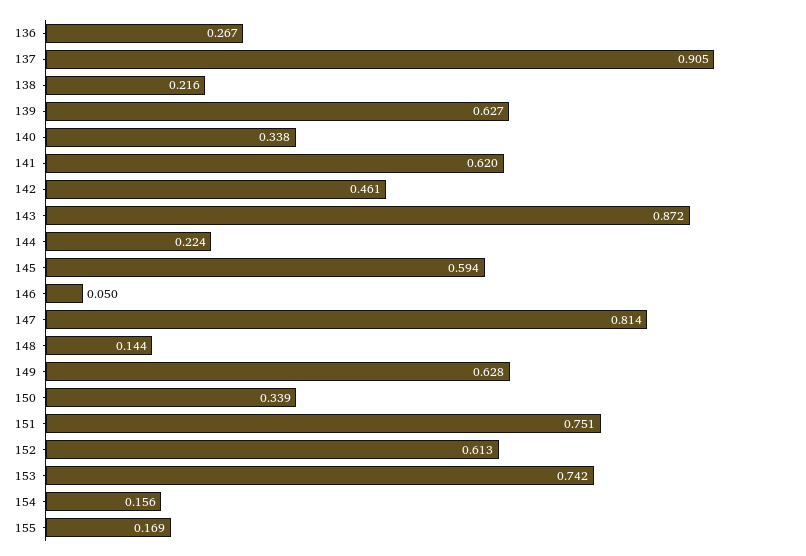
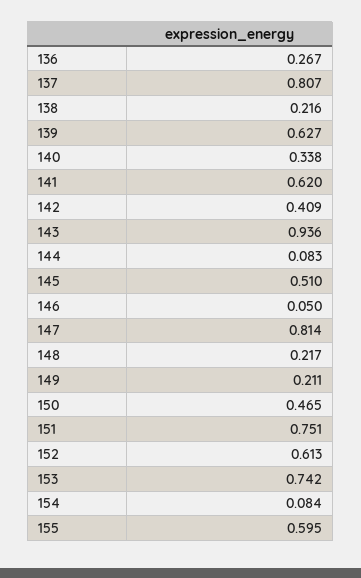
137: 0.905 -> 0.807
142: 0.461 -> 0.409
143: 0.872 -> 0.936
144: 0.224 -> 0.083
145: 0.594 -> 0.51
148: 0.144 -> 0.217
149: 0.628 -> 0.211
150: 0.339 -> 0.465
154: 0.156 -> 0.084
155: 0.169 -> 0.595

